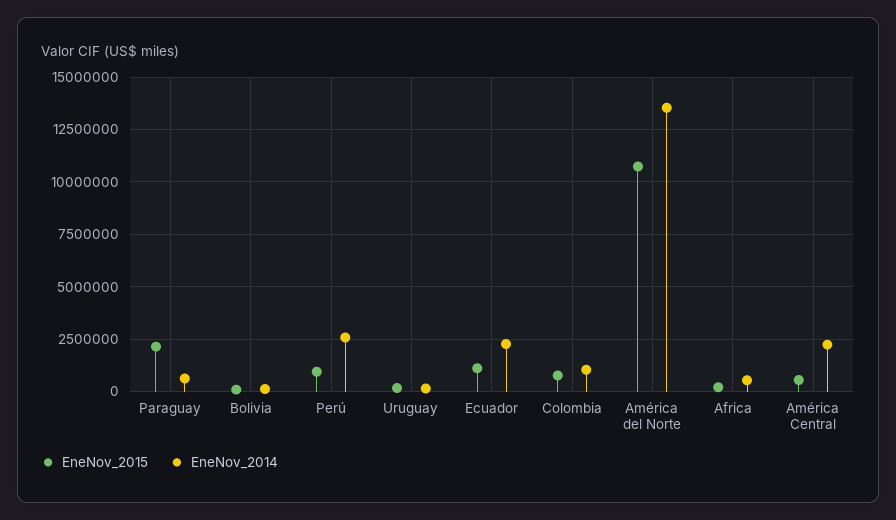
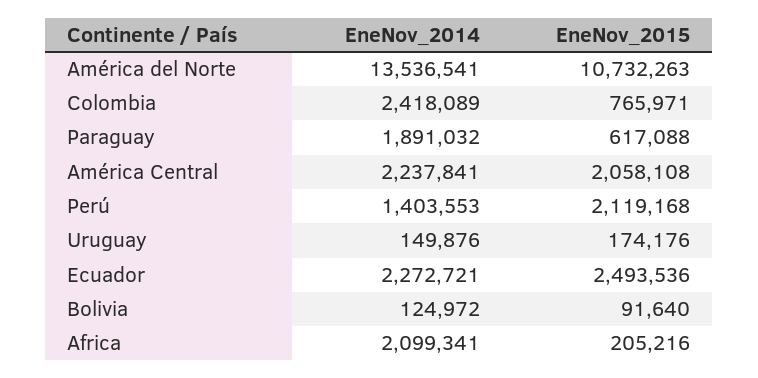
EneNov_2015, Paraguay: 2000000 -> 617088
EneNov_2014, Paraguay: 500000 -> 1891032
EneNov_2015, Perú: 1000000 -> 2119168
EneNov_2014, Perú: 2500000 -> 1403553
EneNov_2015, Ecuador: 1000000 -> 2493536
EneNov_2014, Colombia: 1000000 -> 2418089
EneNov_2014, Africa: 500000 -> 2099341
EneNov_2015, América Central: 500000 -> 2058108

